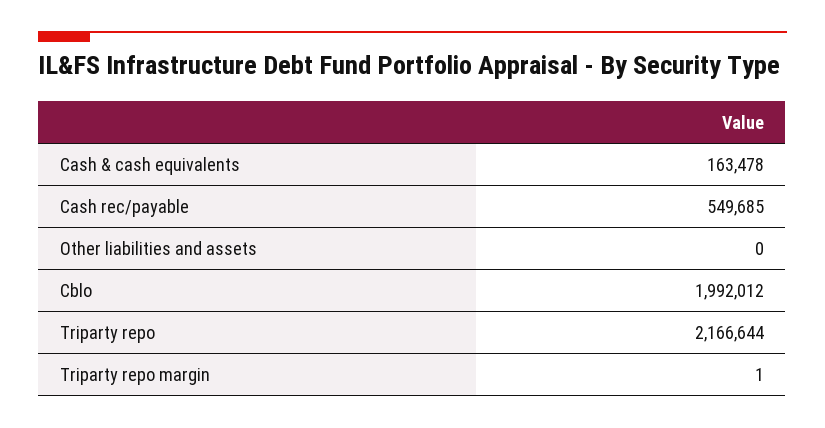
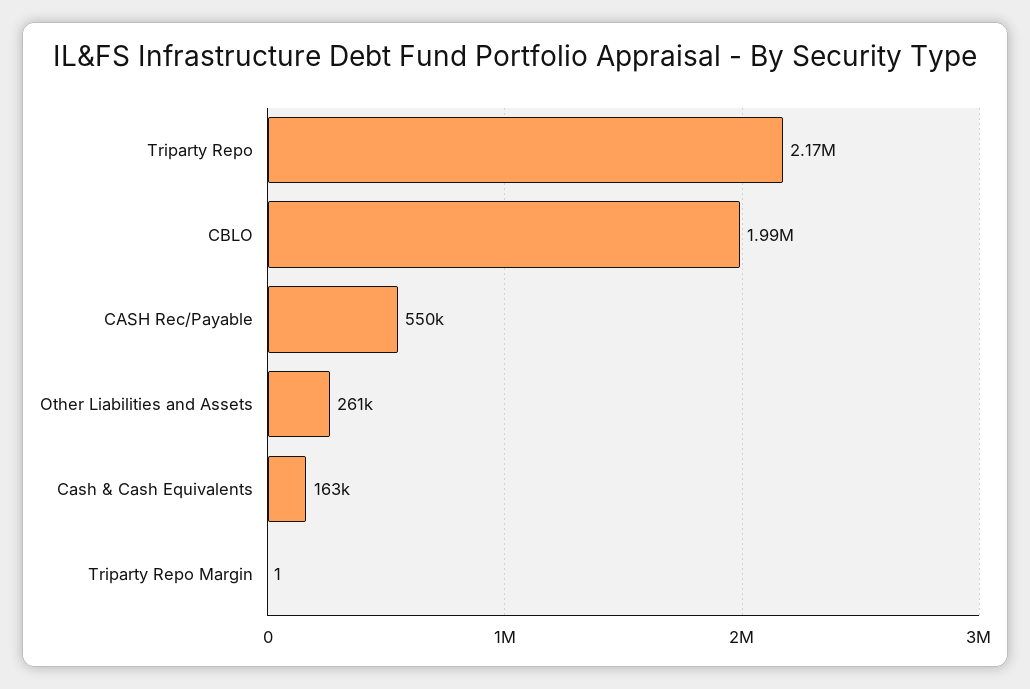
Other liabilities and assets: 0 -> 261000

